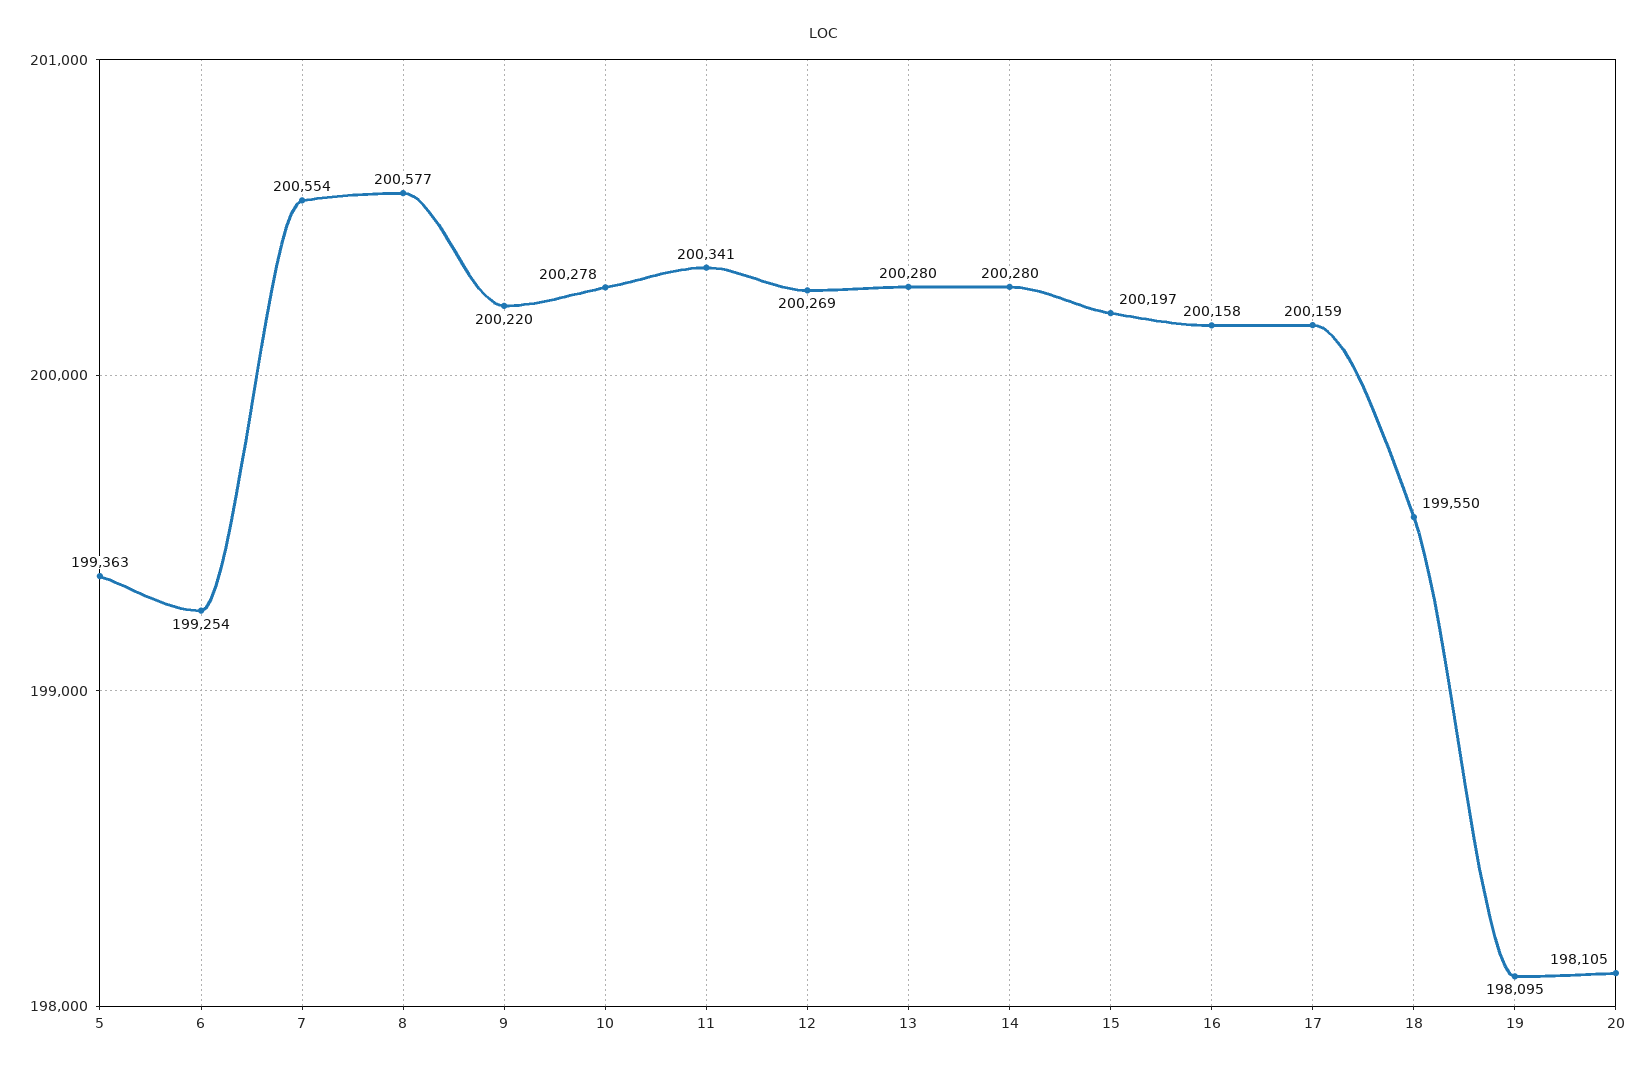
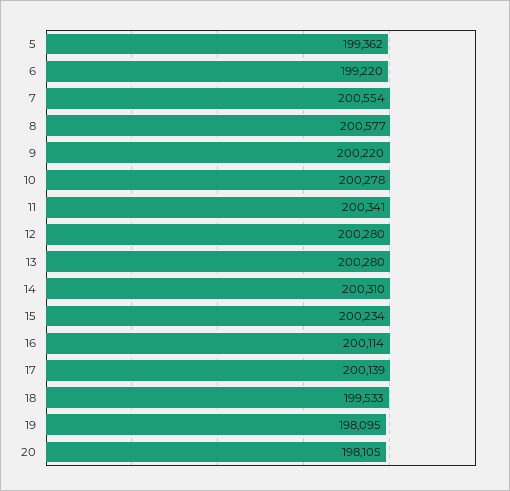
5: 199363 -> 199362
6: 199254 -> 199220
12: 200269 -> 200280
14: 200280 -> 200310
15: 200197 -> 200234
16: 200158 -> 200114
17: 200159 -> 200139
18: 199550 -> 199533

